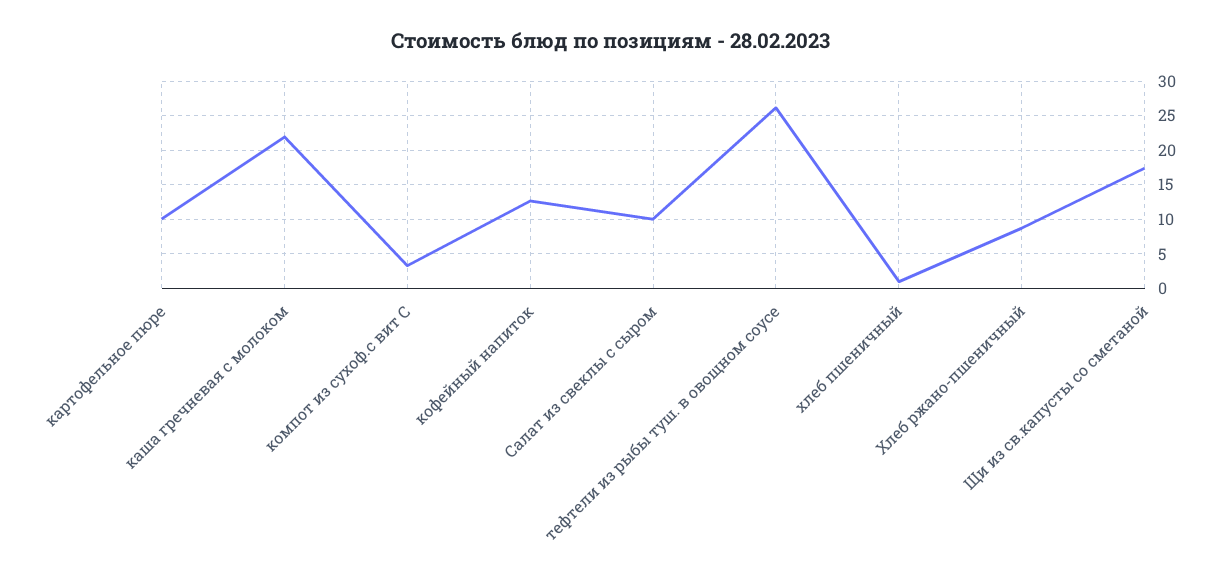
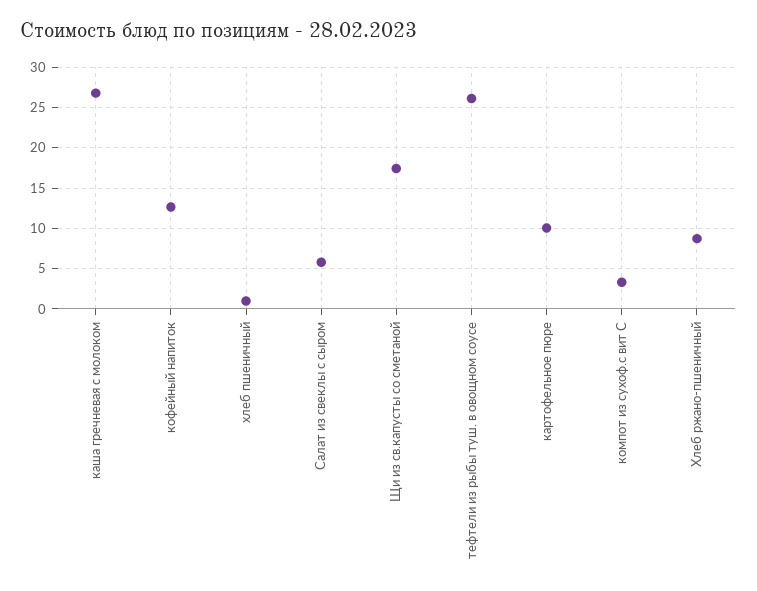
каша гречневая с молоком: 22 -> 27
Салат из свеклы с сыром: 10 -> 6

